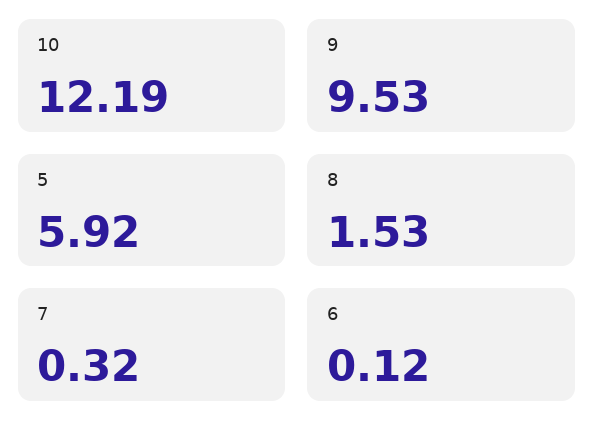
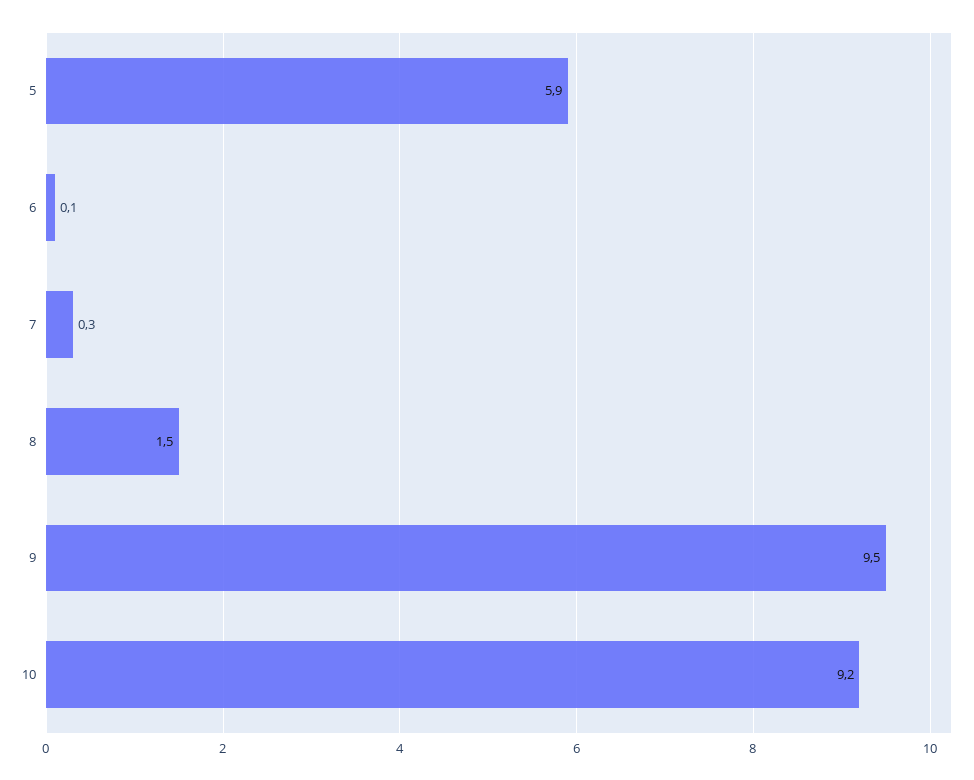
10: 12.19 -> 9.2

